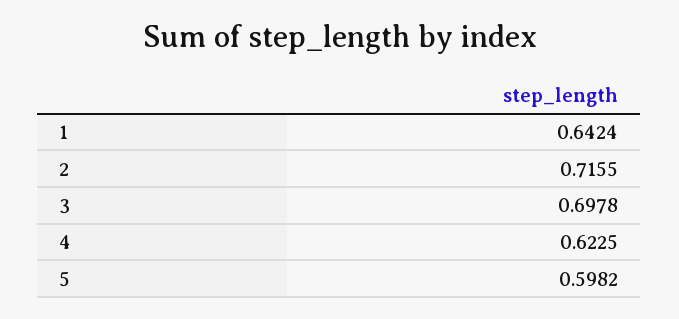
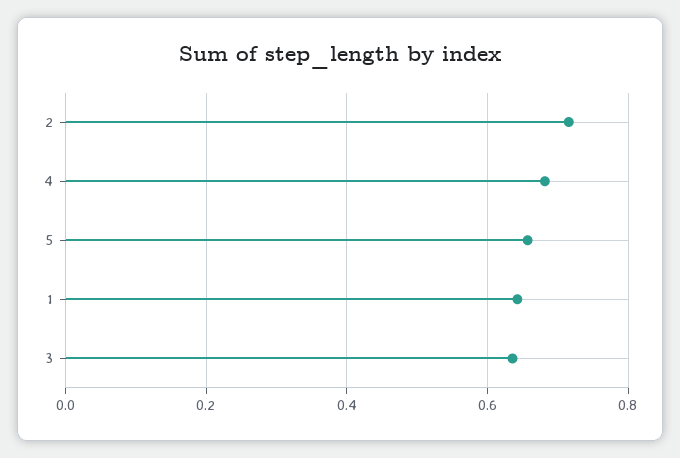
3: 0.6978 -> 0.64
4: 0.6225 -> 0.68
5: 0.5982 -> 0.66

